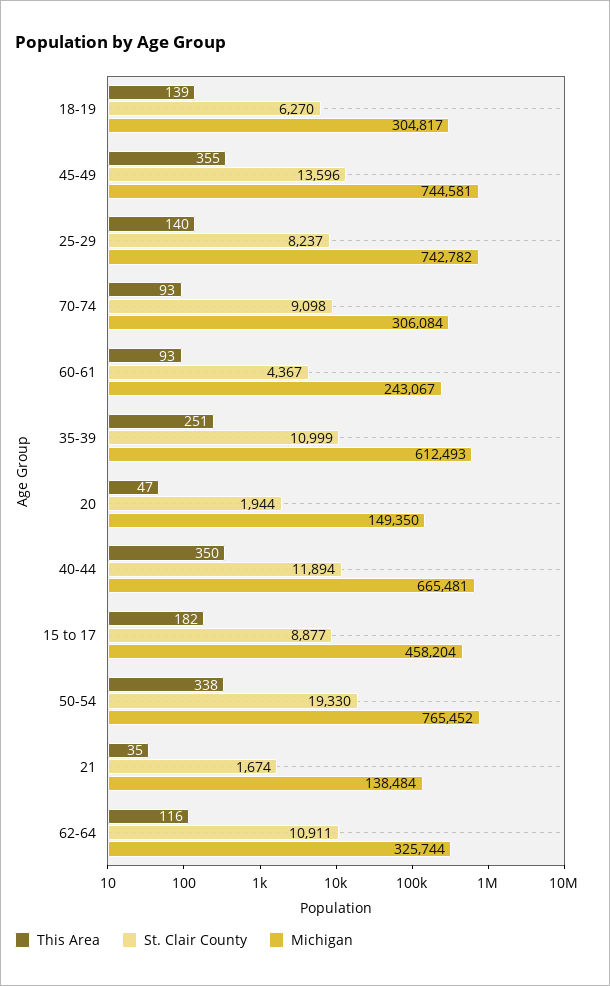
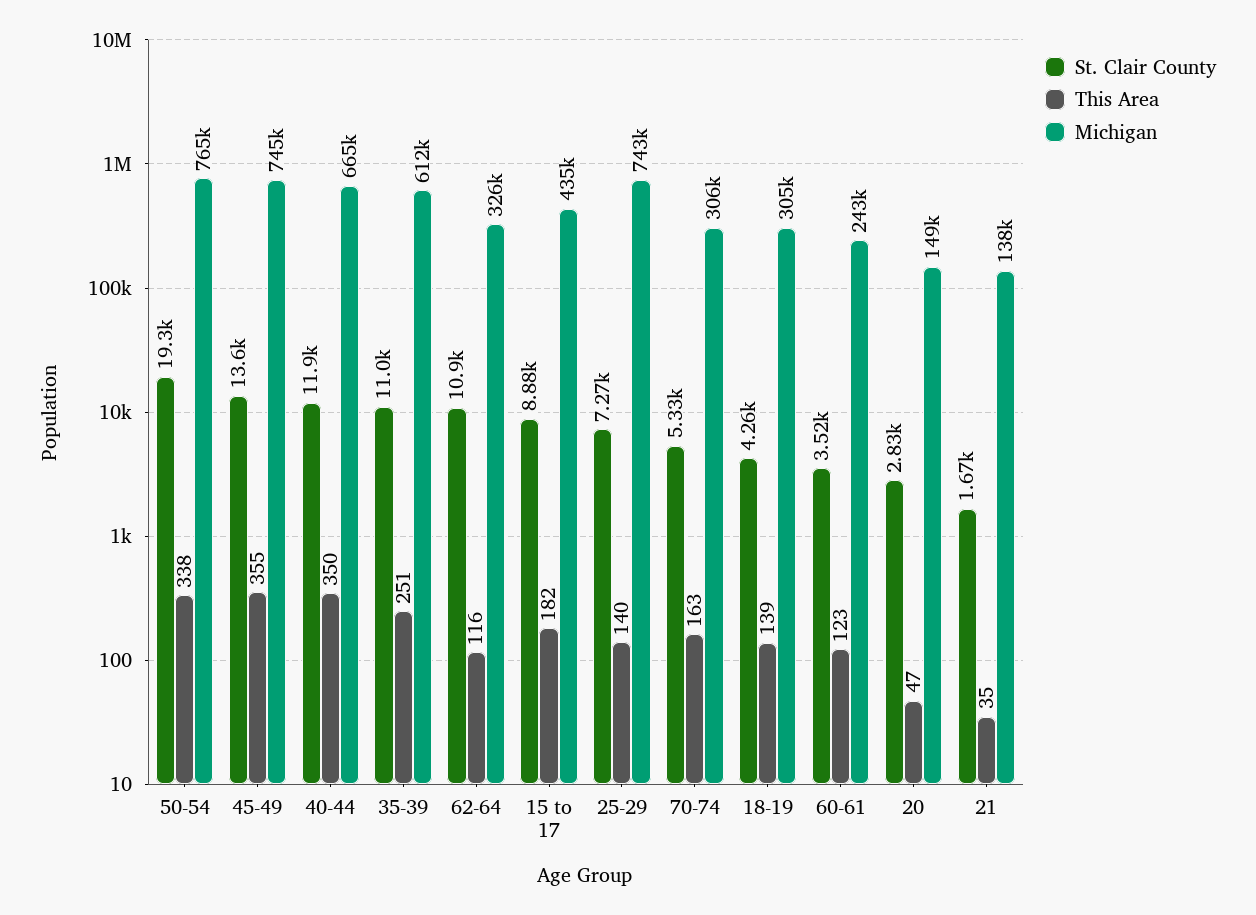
St. Clair County, 18-19: 6270 -> 4260
St. Clair County, 25-29: 8237 -> 7270
This Area, 70-74: 93 -> 163
St. Clair County, 70-74: 9098 -> 5330
This Area, 60-61: 93 -> 123
St. Clair County, 60-61: 4367 -> 3520
St. Clair County, 20: 1944 -> 2830
Michigan, 15 to 17: 458204 -> 435000

